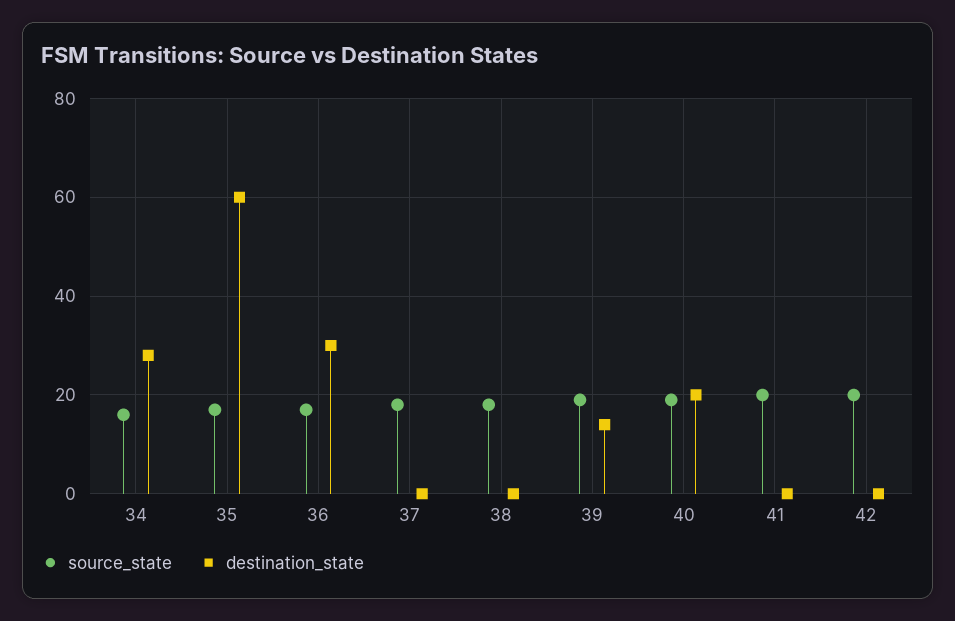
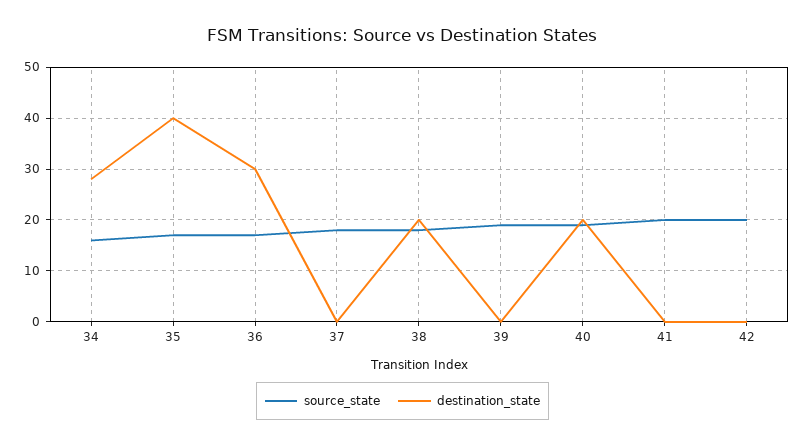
destination_state, 35: 60 -> 40
destination_state, 38: 0 -> 20
destination_state, 39: 15 -> 0

